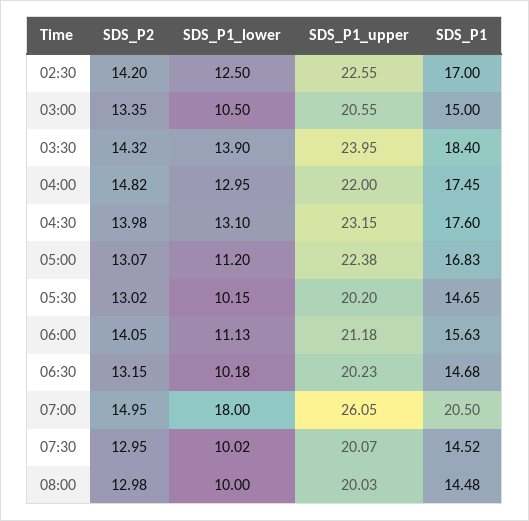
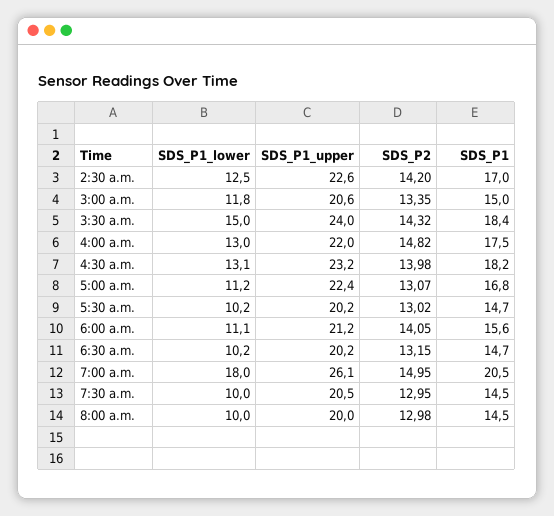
SDS_P1_lower, 03:00: 10.5 -> 11.8
SDS_P1_lower, 03:30: 13.9 -> 15
SDS_P1, 04:30: 17.6 -> 18.2
SDS_P1_upper, 07:30: 20.07 -> 20.5

